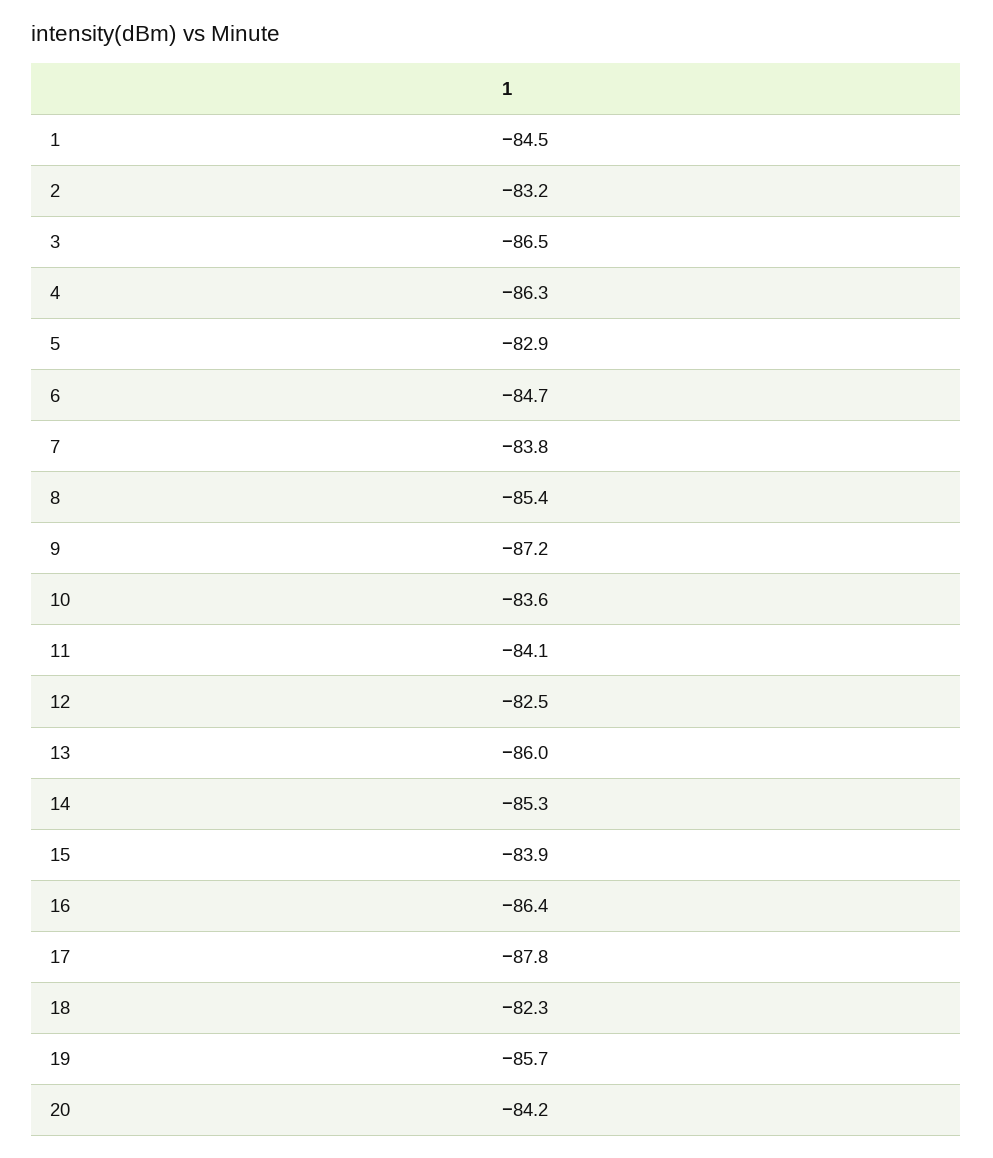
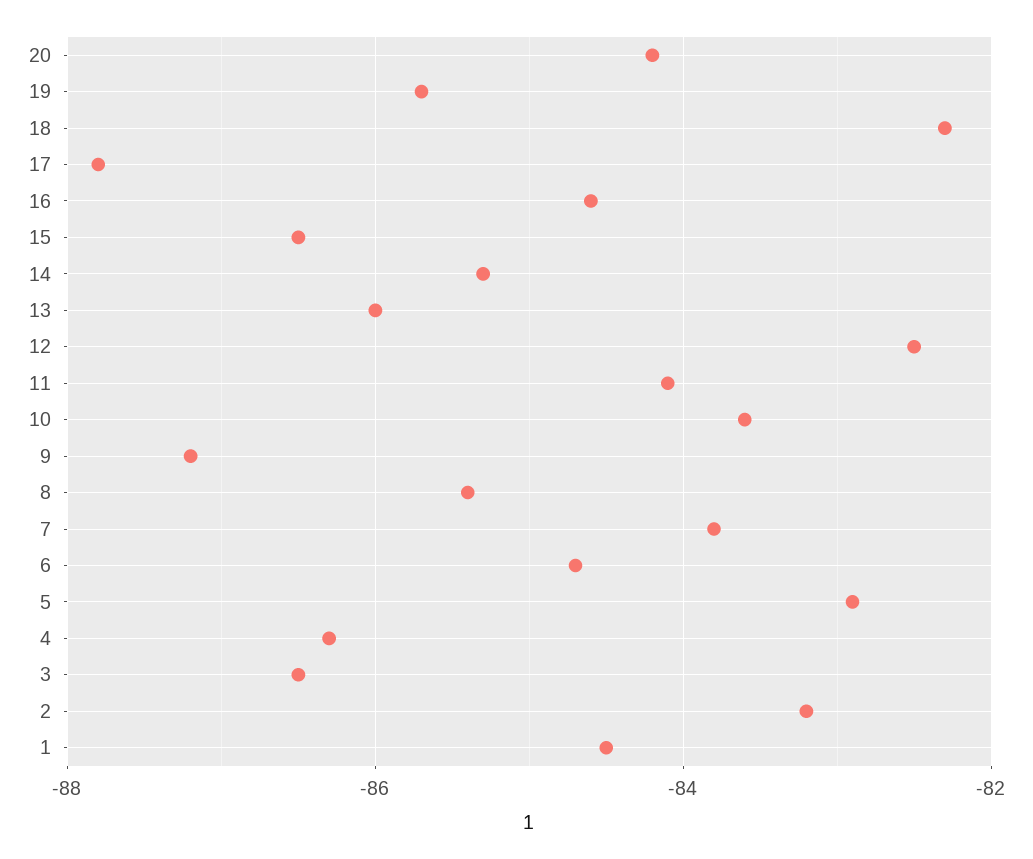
15: -83.9 -> -86.5
16: -86.4 -> -84.5

